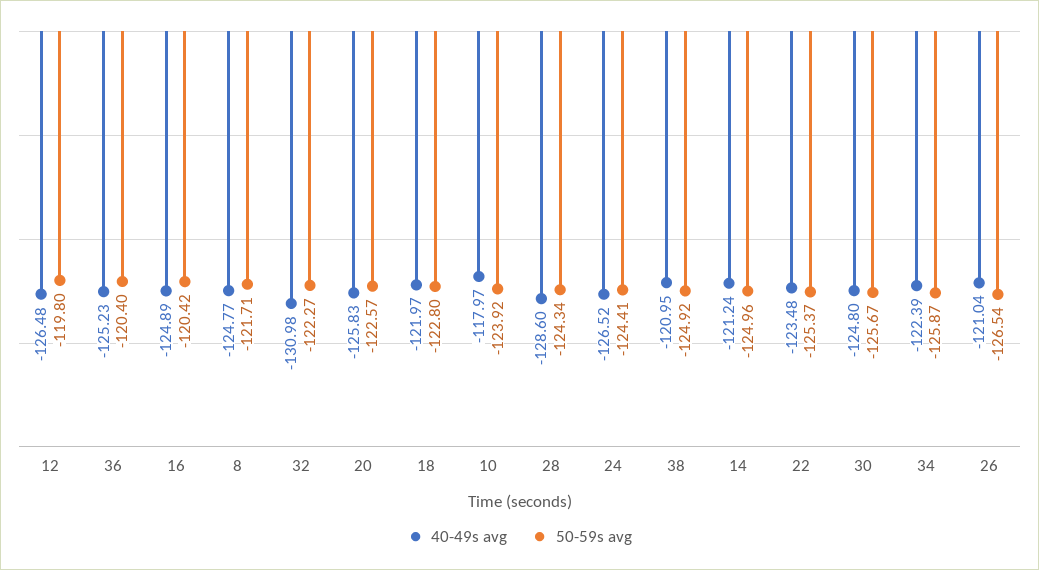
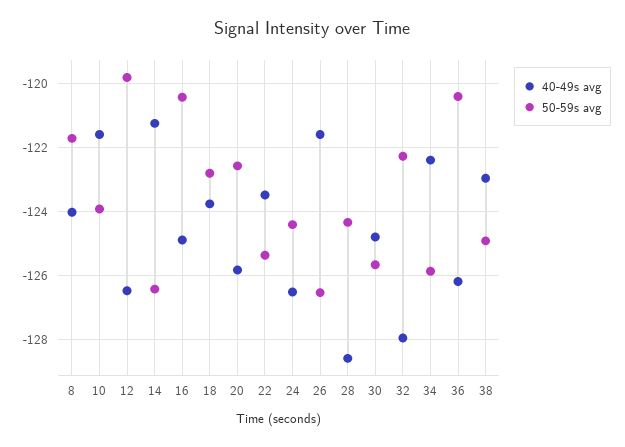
40-49s avg, 36: -125.23 -> -126.2
40-49s avg, 8: -124.77 -> -124
40-49s avg, 32: -130.98 -> -128
40-49s avg, 18: -121.97 -> -123.8
40-49s avg, 10: -117.97 -> -121.6
40-49s avg, 38: -120.95 -> -123
50-59s avg, 14: -124.96 -> -126.4
40-49s avg, 26: -121.04 -> -121.6

